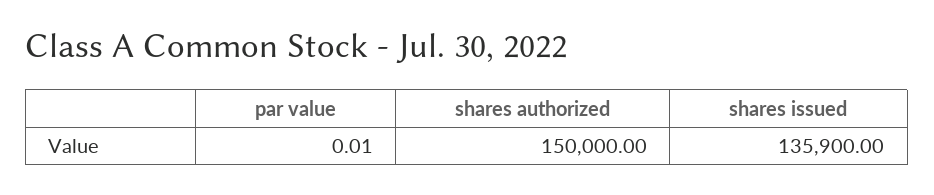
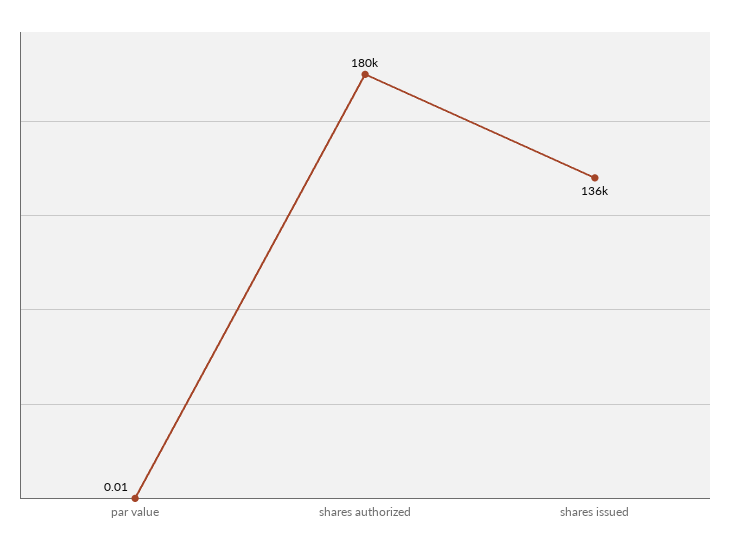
shares authorized: 150000 -> 180000

